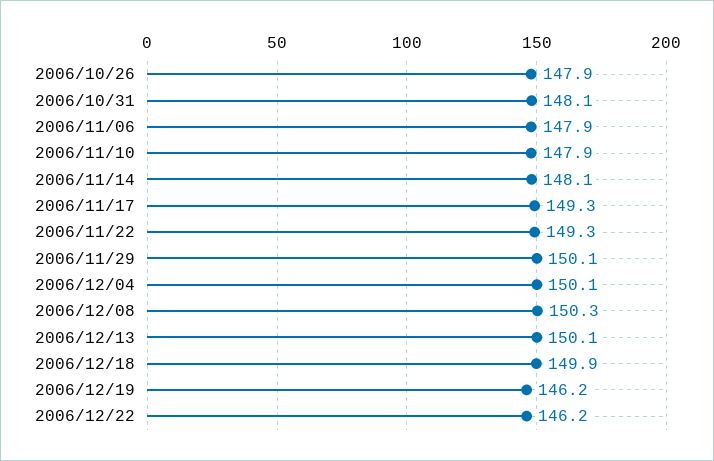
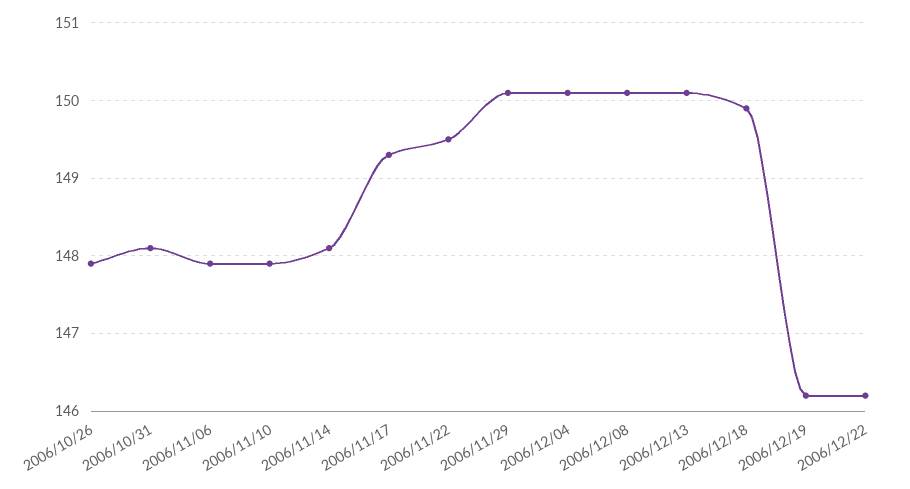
2006/11/22: 149.3 -> 149.5
2006/12/08: 150.3 -> 150.1

